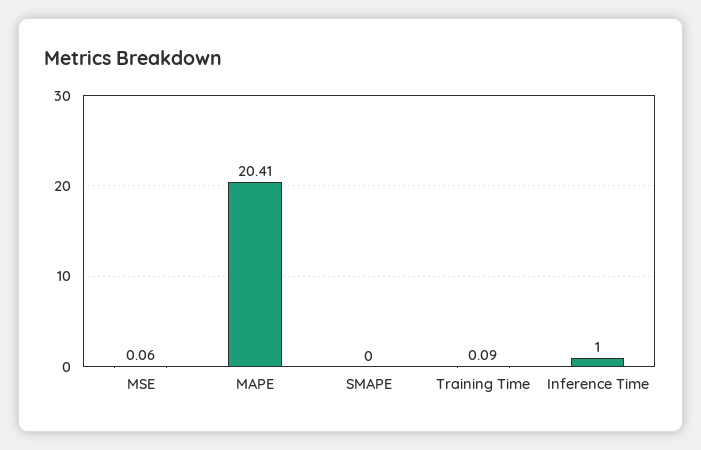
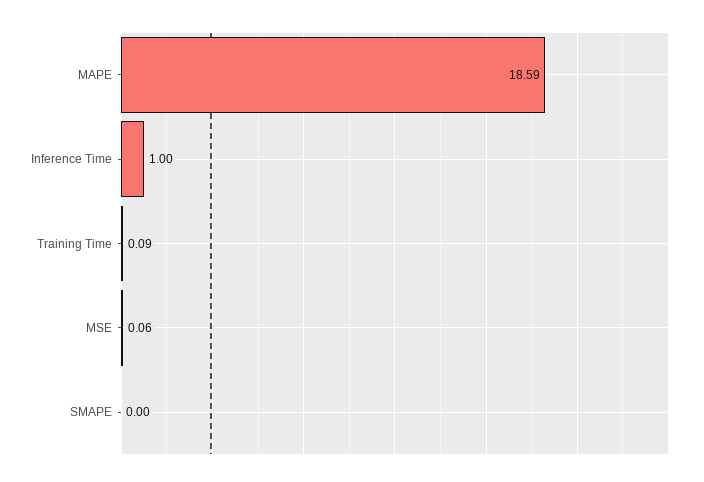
MAPE: 20.41 -> 18.59

